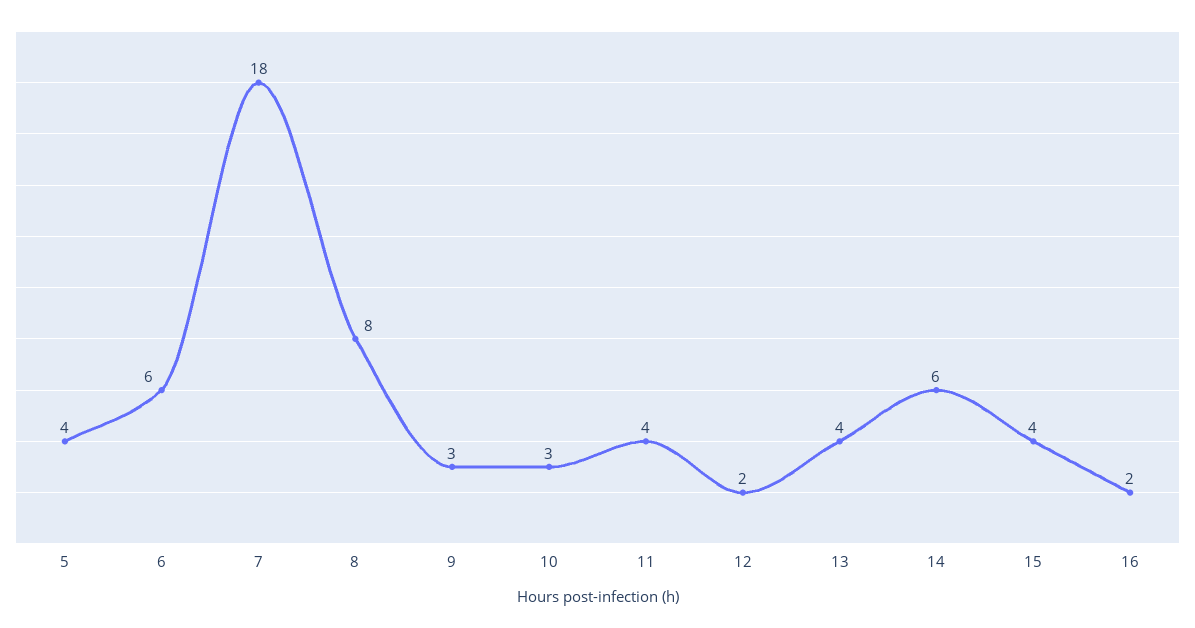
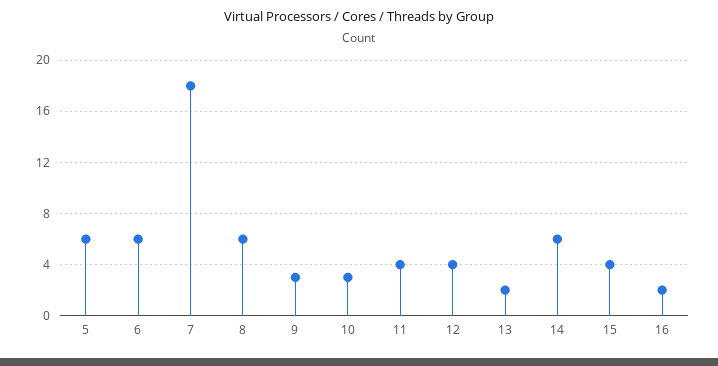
5: 4 -> 6
8: 8 -> 6
12: 2 -> 4
13: 4 -> 2

